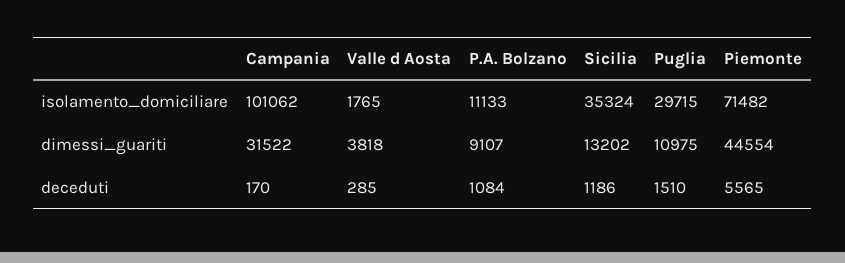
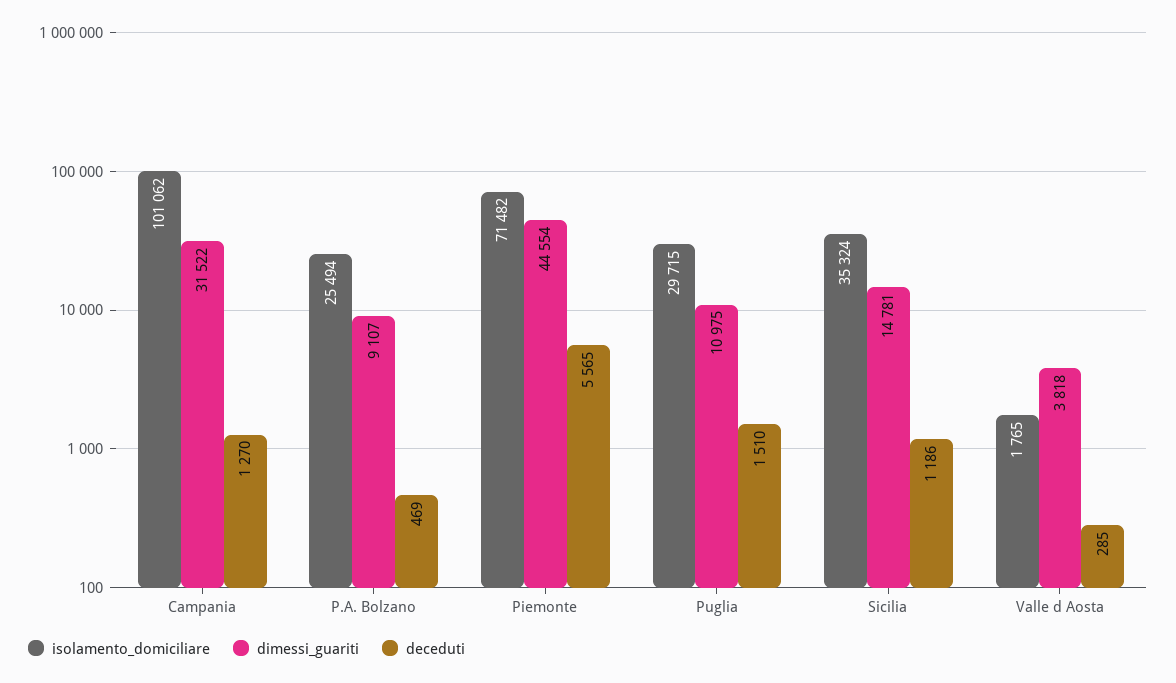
isolamento_domiciliare, P.A. Bolzano: 11133 -> 25494
dimessi_guariti, Sicilia: 13202 -> 14781
deceduti, Campania: 170 -> 1270
deceduti, P.A. Bolzano: 1084 -> 469

